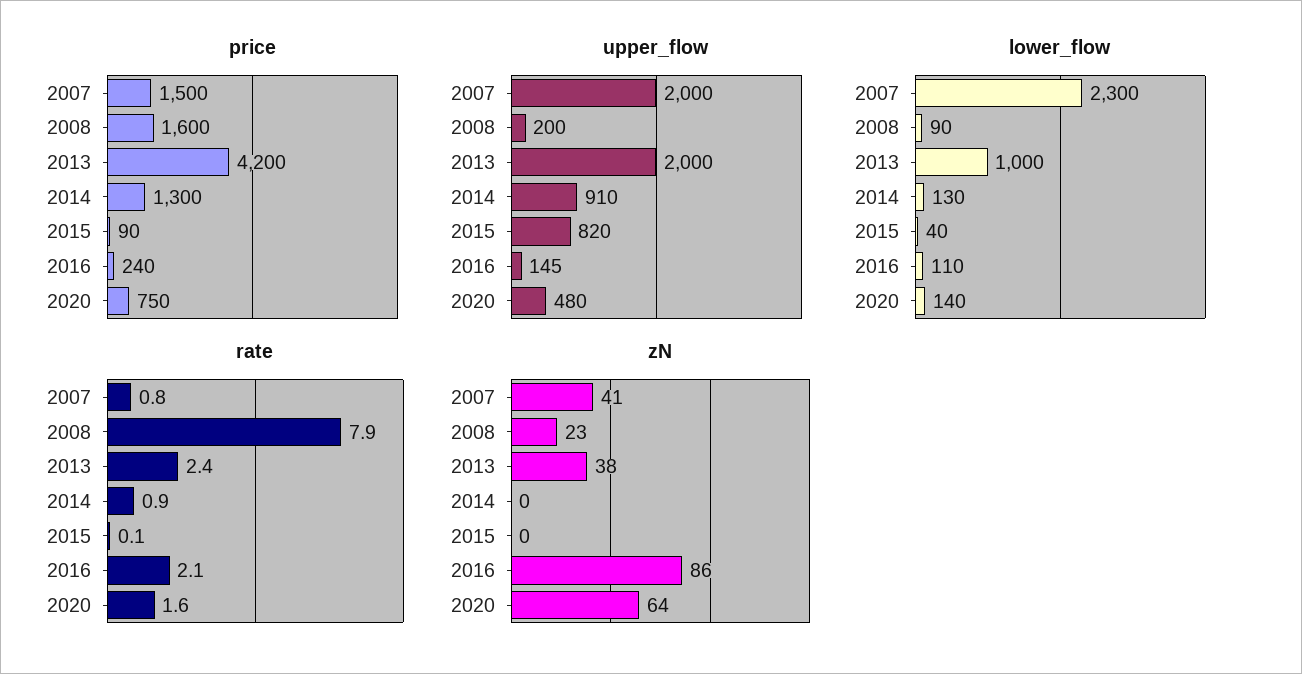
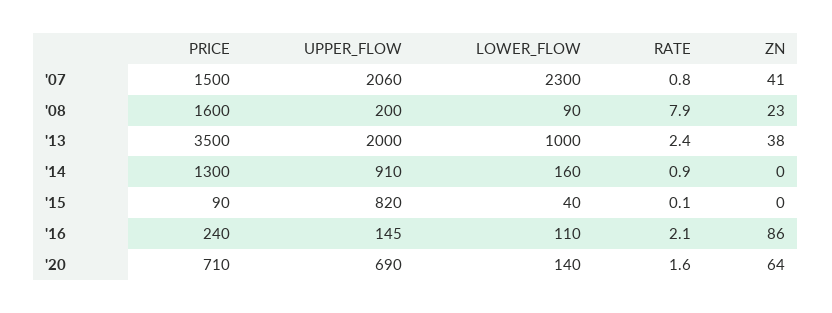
price, 2013: 4200 -> 3500
price, 2020: 750 -> 710
upper_flow, 2007: 2000 -> 2060
upper_flow, 2020: 480 -> 690
lower_flow, 2014: 130 -> 160

